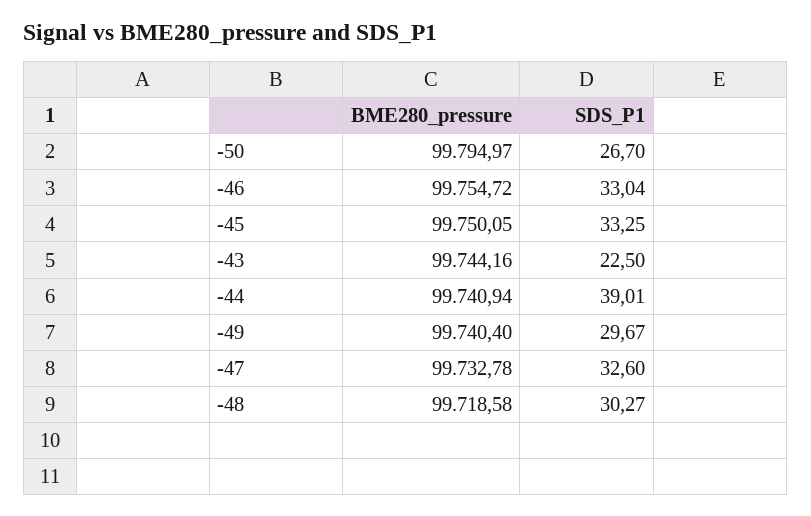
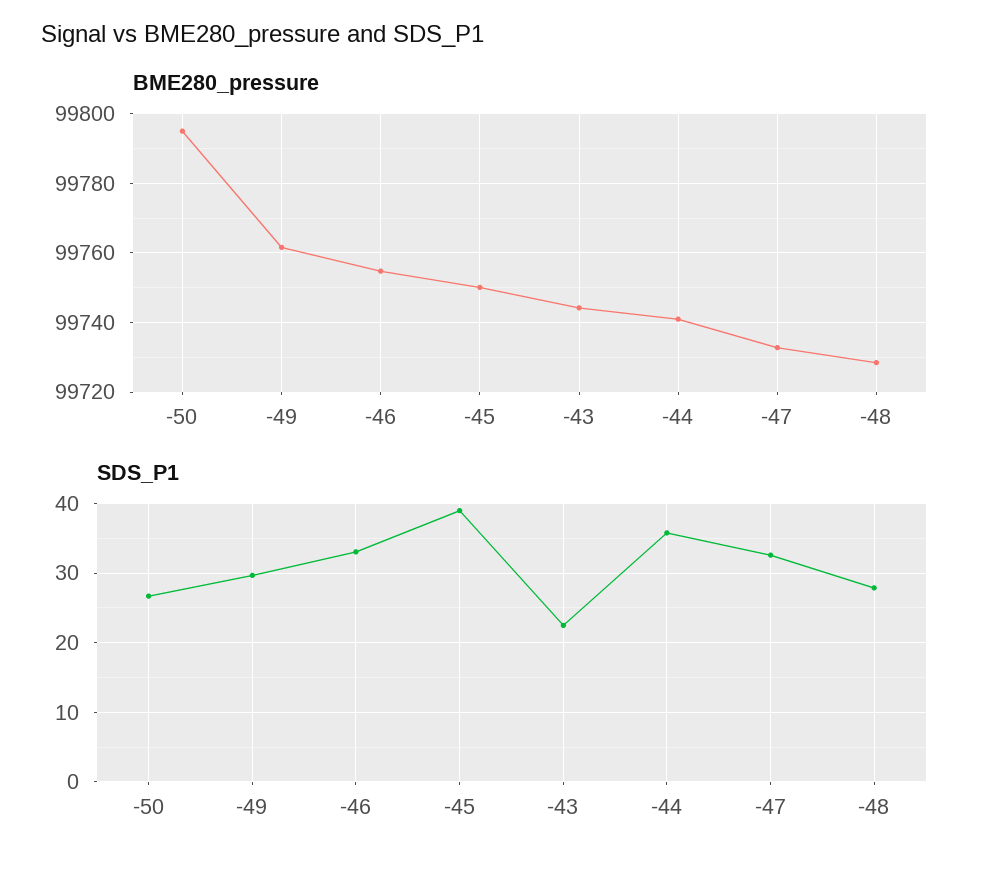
SDS_P1, -45: 33.25 -> 39
SDS_P1, -44: 39.01 -> 36
BME280_pressure, -49: 99740.4 -> 99762
BME280_pressure, -48: 99718.58 -> 99728
SDS_P1, -48: 30.27 -> 28

